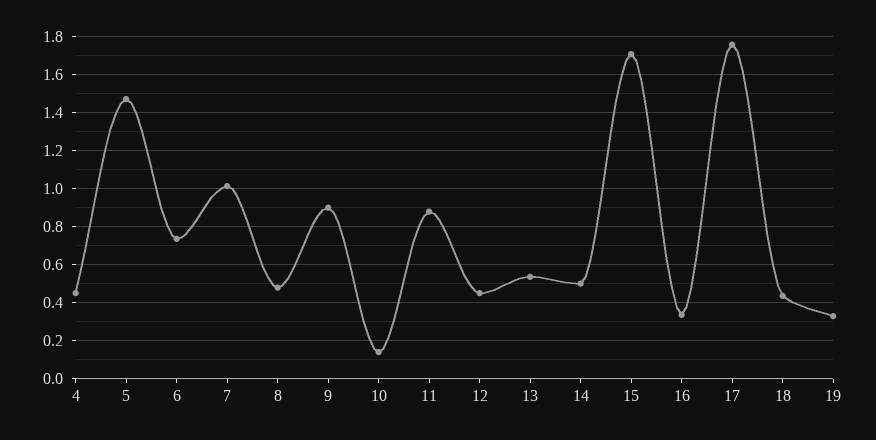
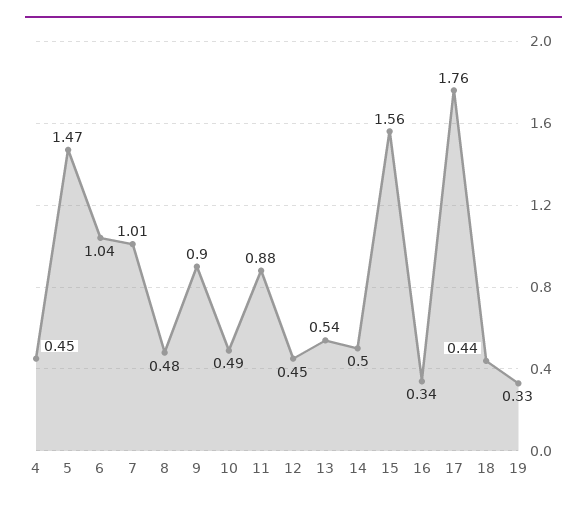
6: 0.75 -> 1.04
10: 0.15 -> 0.49
15: 1.7 -> 1.56

